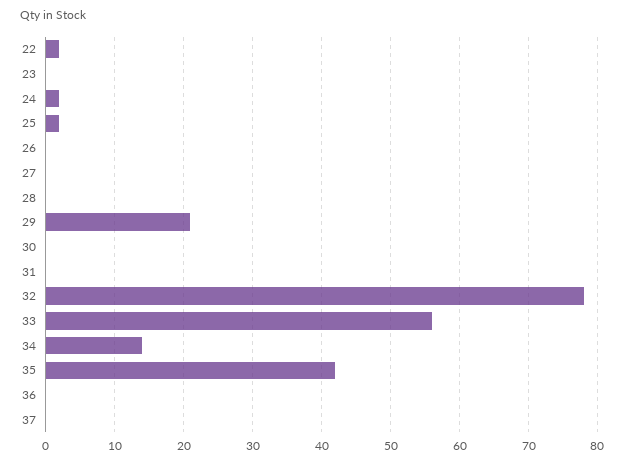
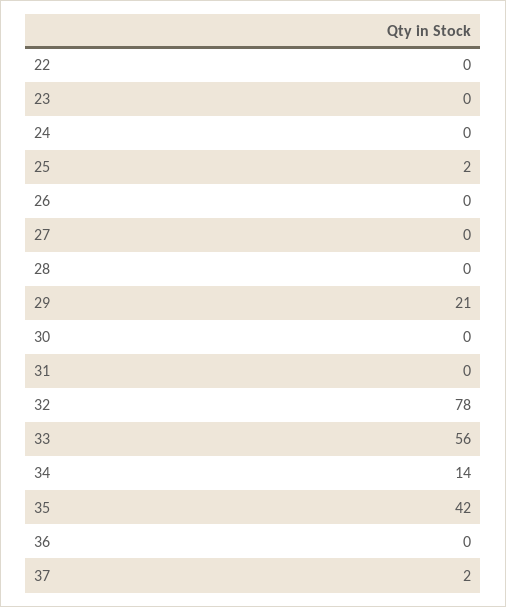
22: 2 -> 0
24: 2 -> 0
37: 0 -> 2

